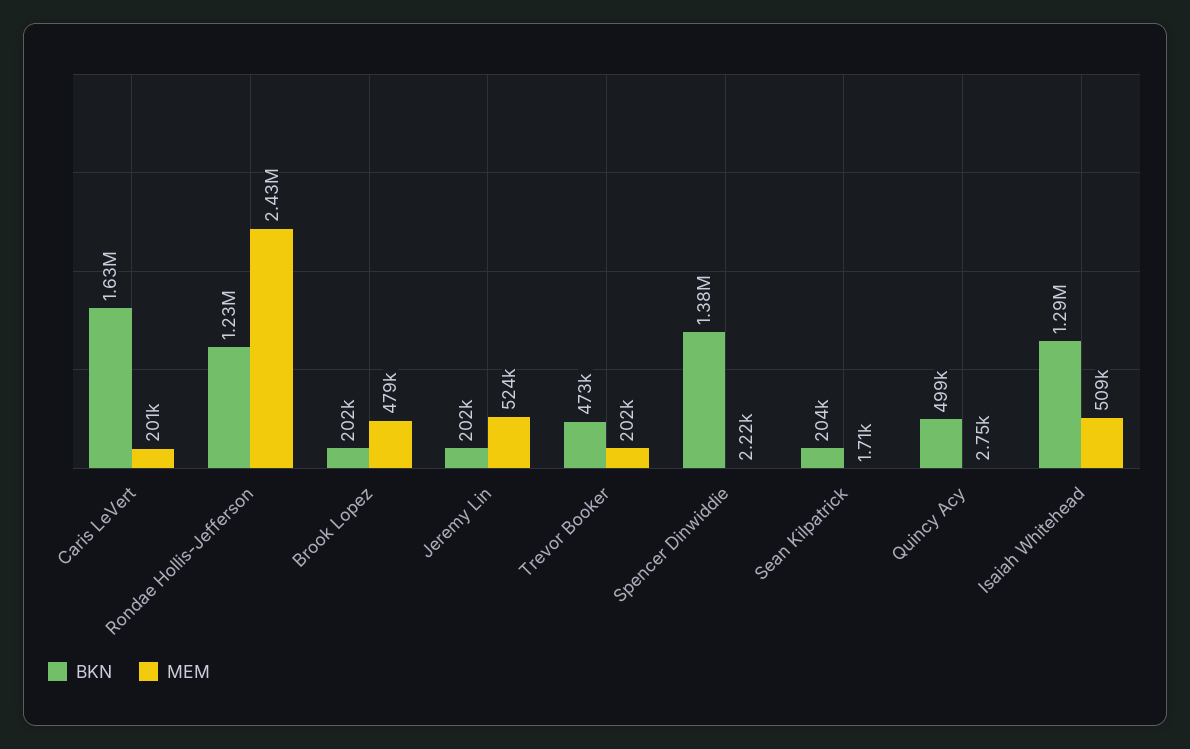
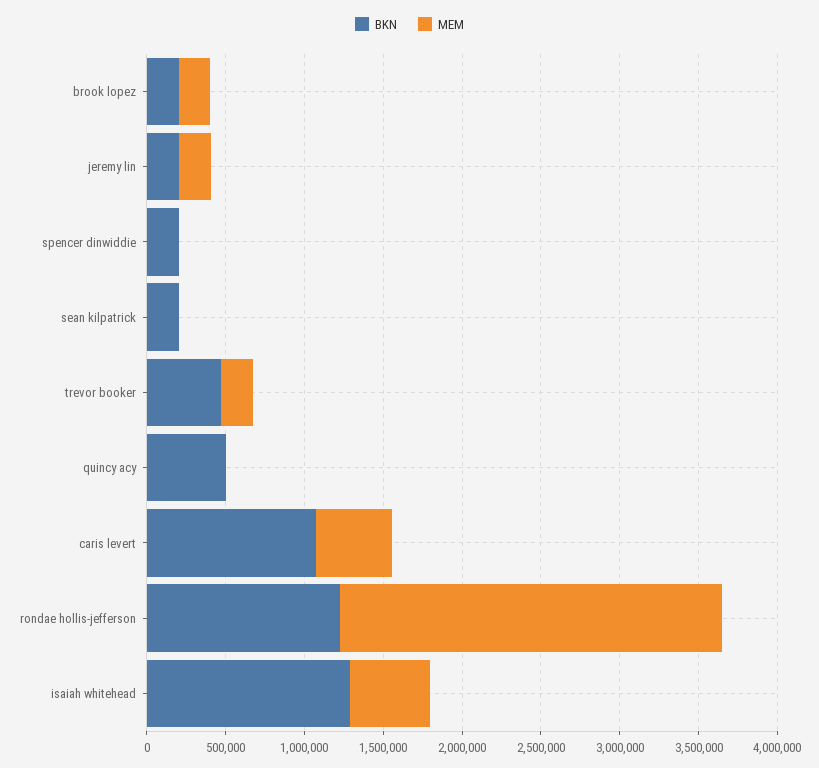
BKN, Caris LeVert: 1630000 -> 1100000
MEM, Caris LeVert: 201000 -> 500000
MEM, Brook Lopez: 479000 -> 200000
MEM, Jeremy Lin: 524000 -> 200000
BKN, Spencer Dinwiddie: 1380000 -> 200000

